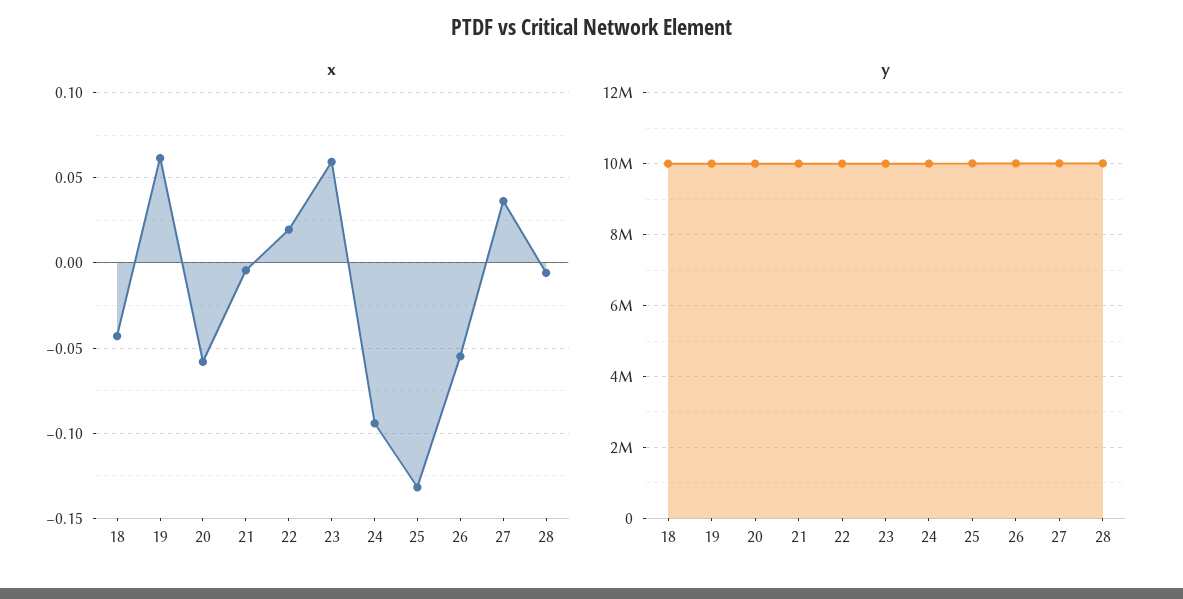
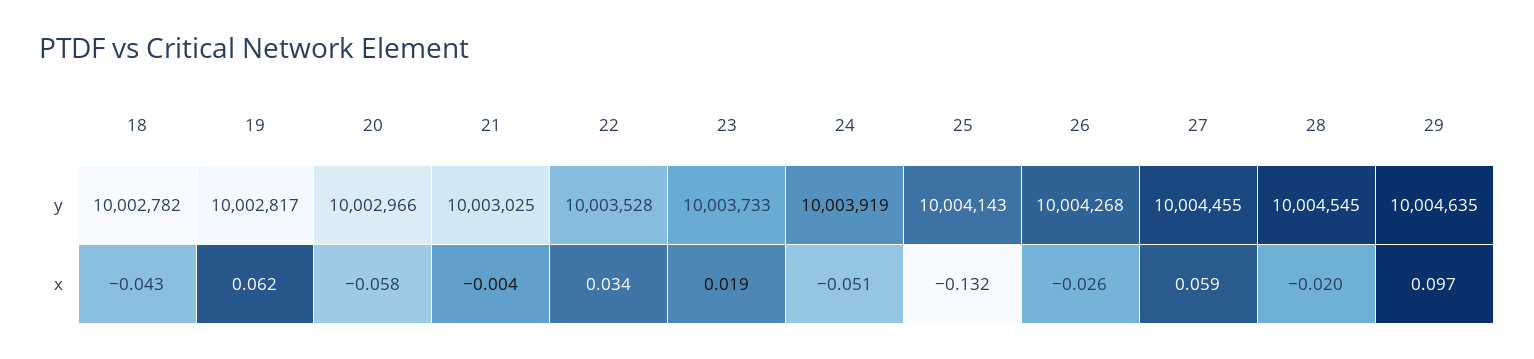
x, 22: 0.02 -> 0.034
x, 23: 0.06 -> 0.019
x, 24: -0.095 -> -0.051
x, 26: -0.055 -> -0.026
x, 27: 0.035 -> 0.059
x, 28: -0.005 -> -0.02
y, 29: none -> 10004635
x, 29: none -> 0.097

